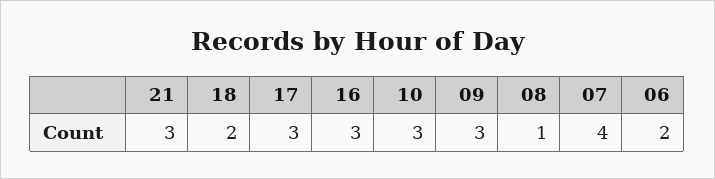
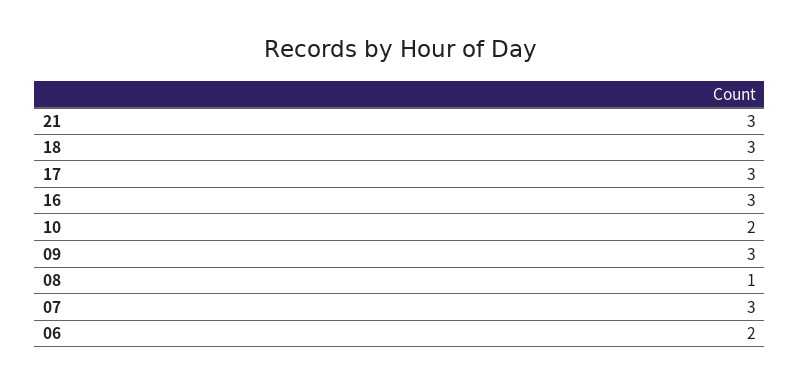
18: 2 -> 3
10: 3 -> 2
07: 4 -> 3

